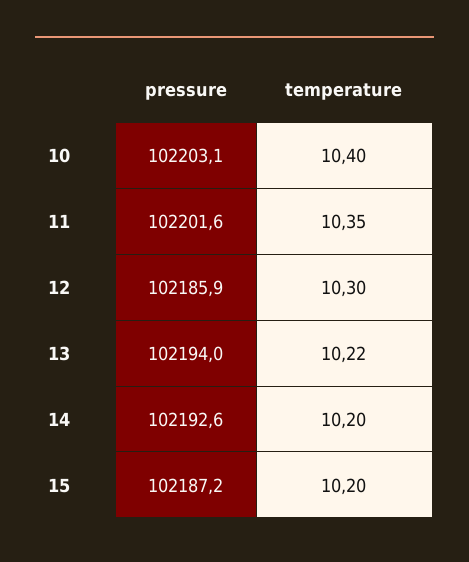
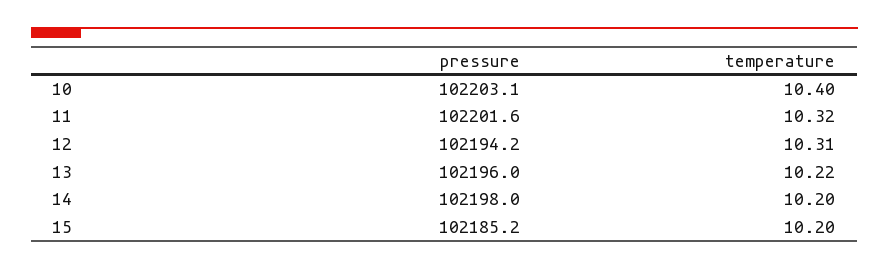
temperature, 11: 10.35 -> 10.32
pressure, 12: 102185.9 -> 102194.2
temperature, 12: 10.3 -> 10.31
pressure, 13: 102194 -> 102196
pressure, 14: 102192.6 -> 102198
pressure, 15: 102187.2 -> 102185.2

